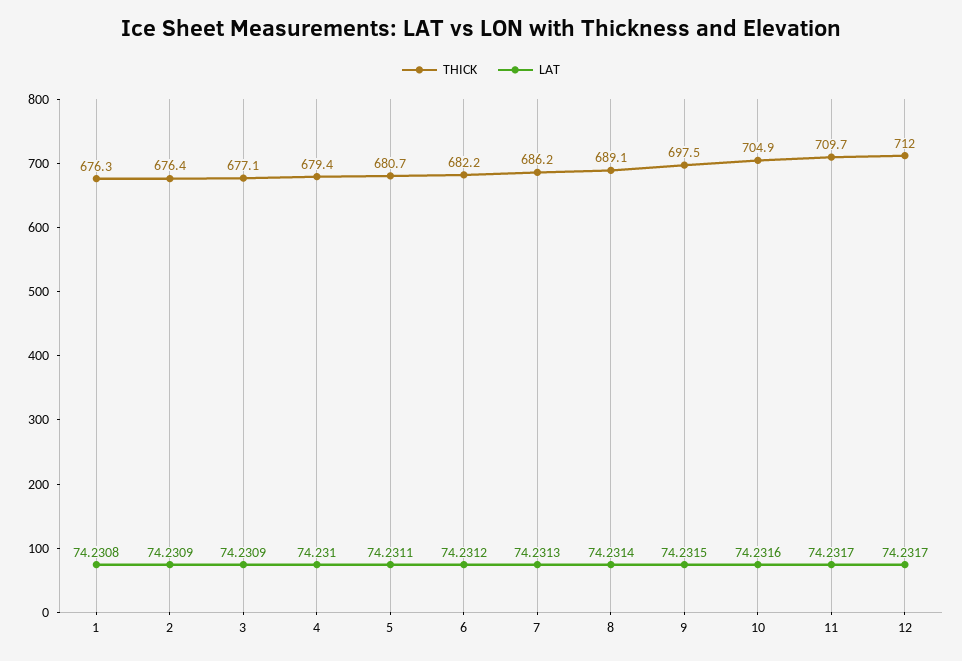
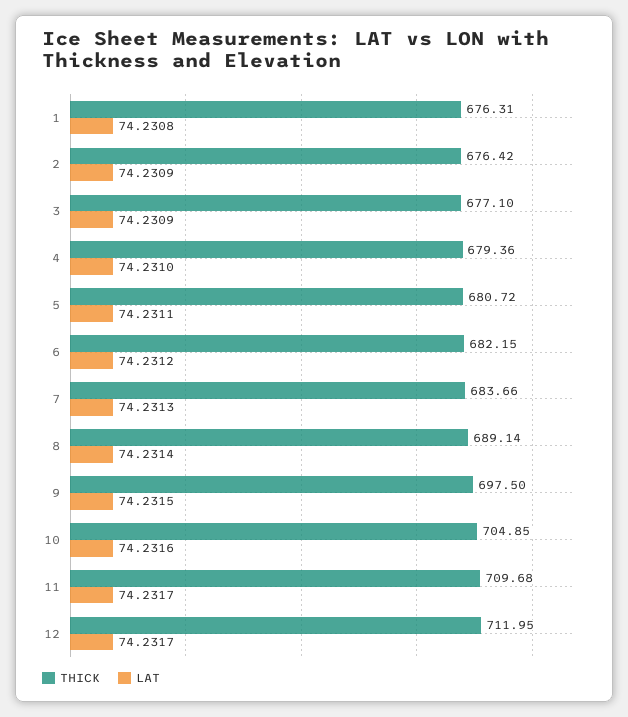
THICK, 7: 686.2 -> 683.66

